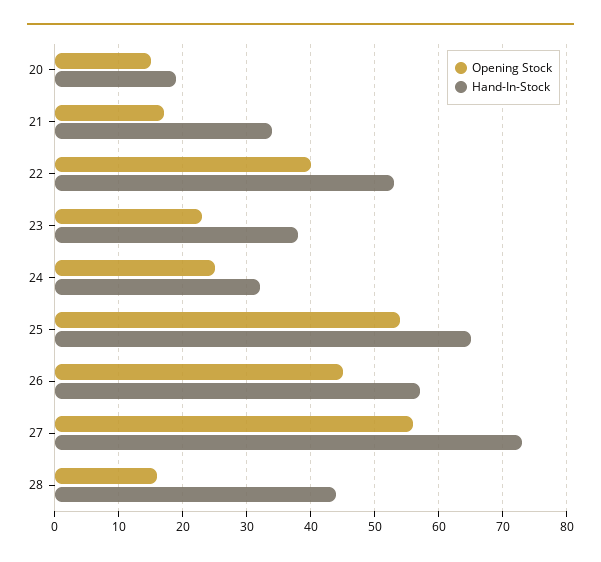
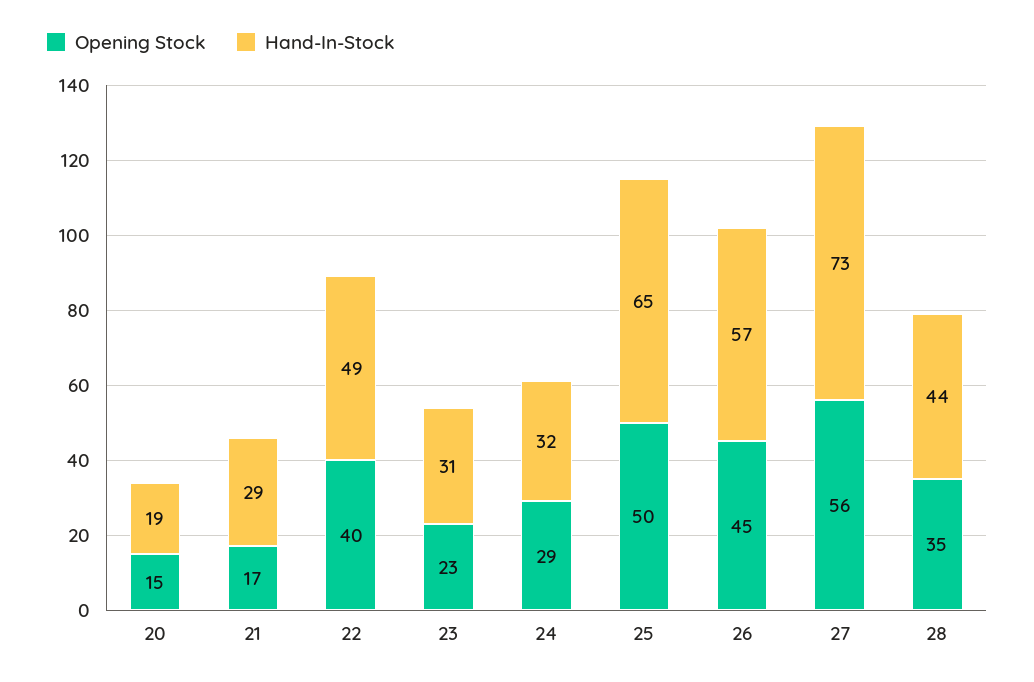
Hand-In-Stock, 21: 34 -> 29
Hand-In-Stock, 22: 53 -> 49
Hand-In-Stock, 23: 38 -> 31
Opening Stock, 24: 25 -> 29
Opening Stock, 25: 54 -> 50
Opening Stock, 28: 16 -> 35

